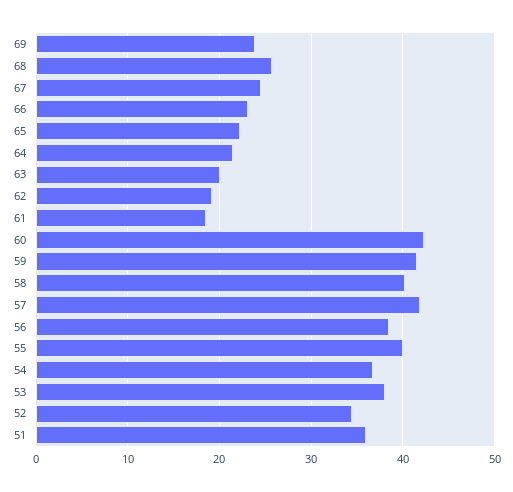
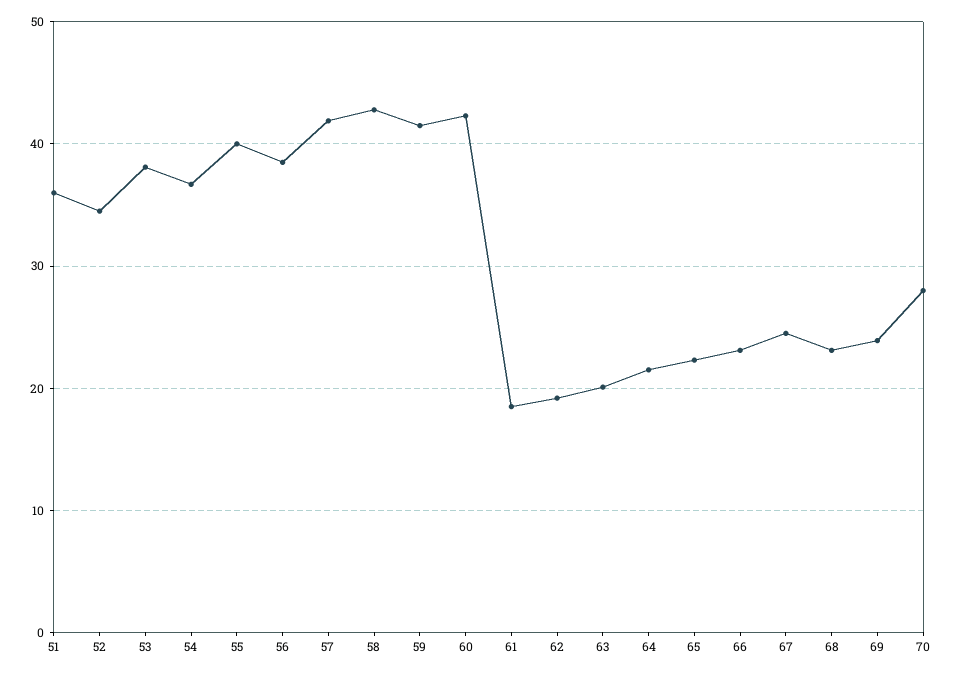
68: 26 -> 23
58: 40 -> 43
70: none -> 28

